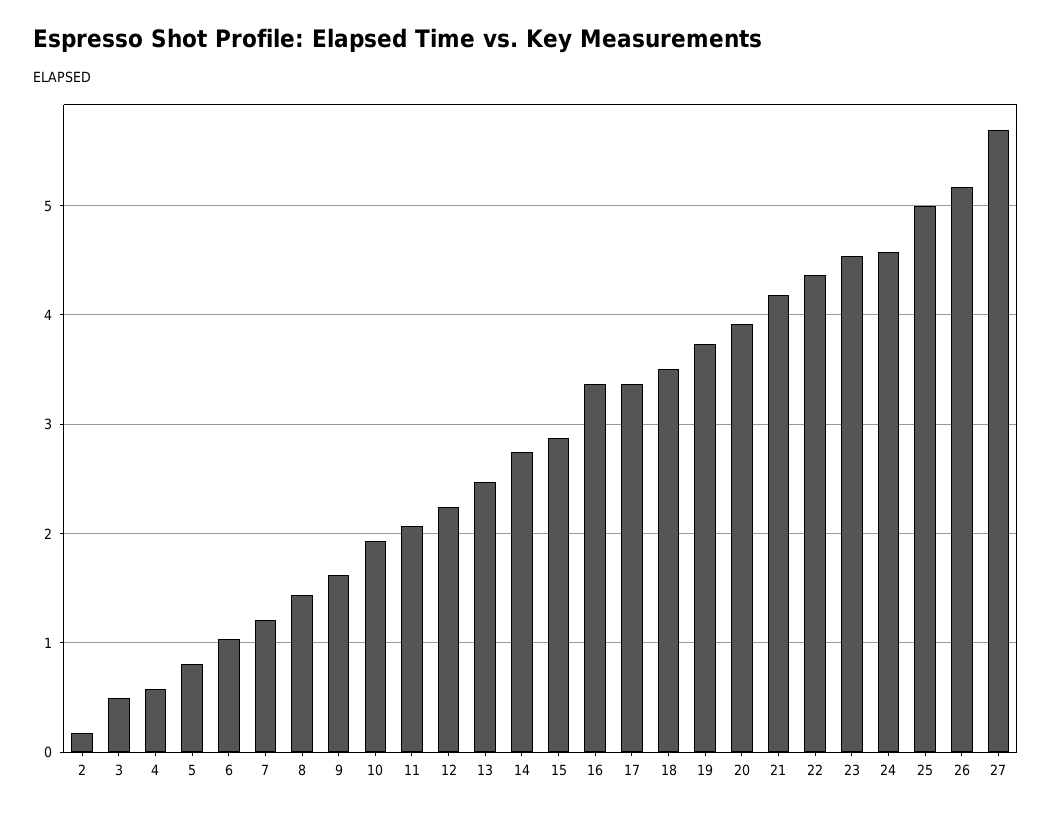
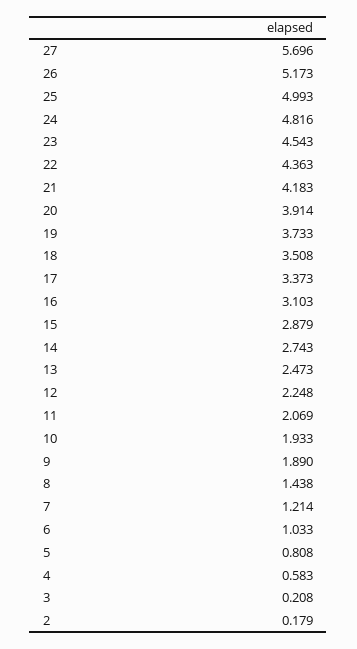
3: 0.5 -> 0.208
9: 1.6 -> 1.89
16: 3.4 -> 3.103
24: 4.6 -> 4.816

